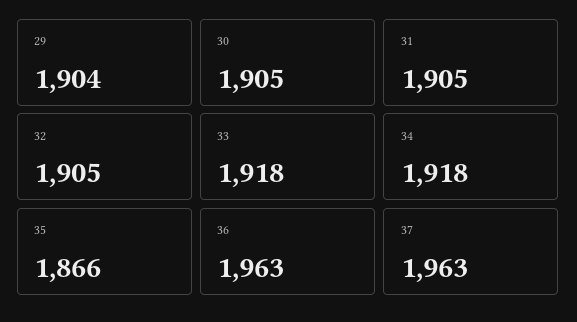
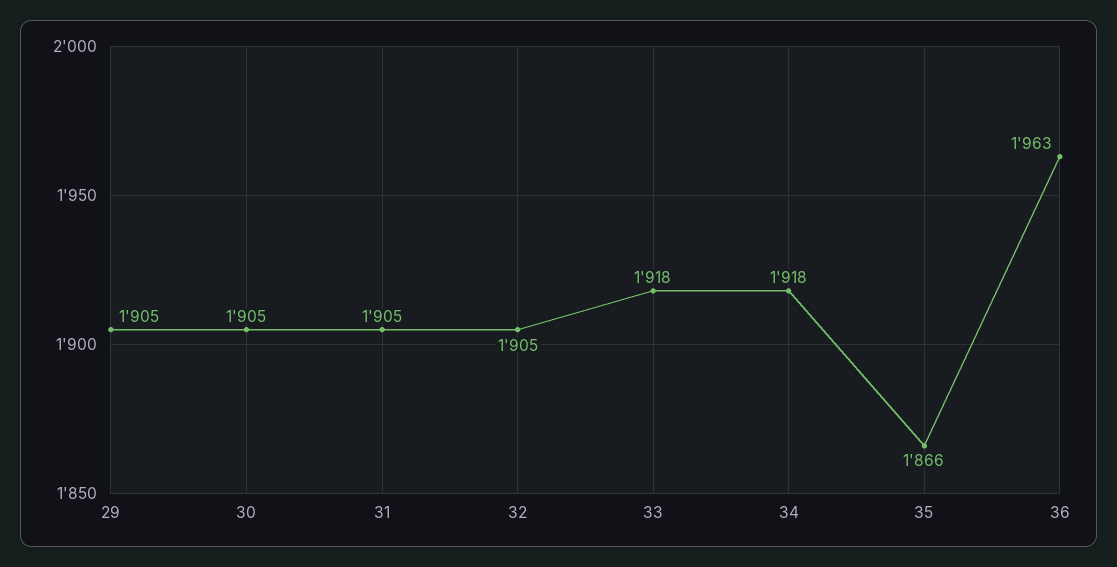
29: 1904 -> 1905
37: 1963 -> none

